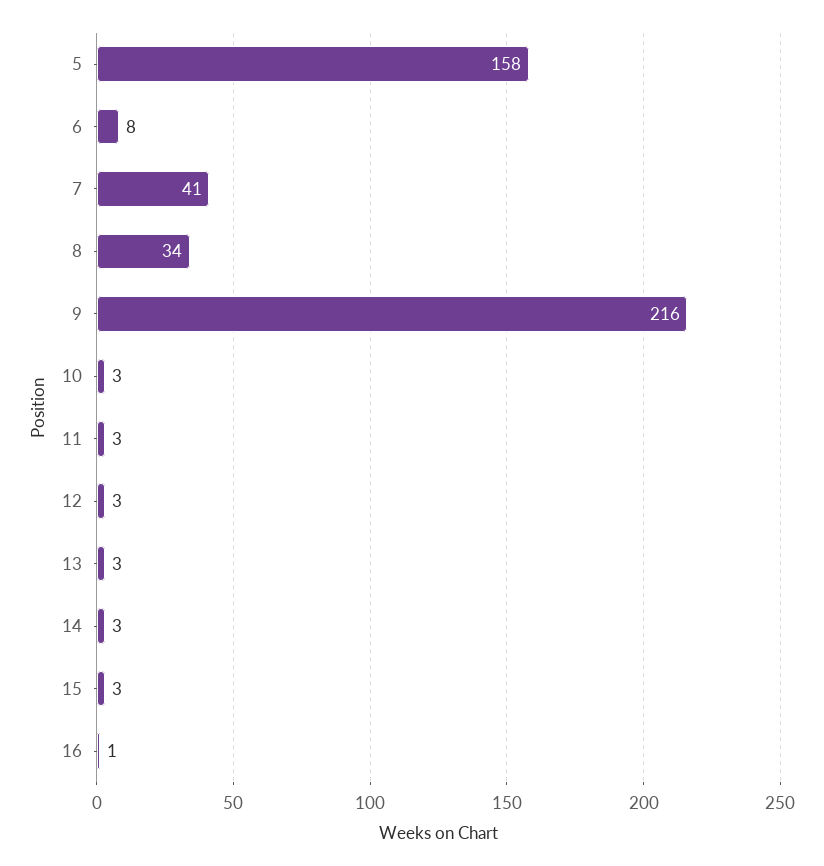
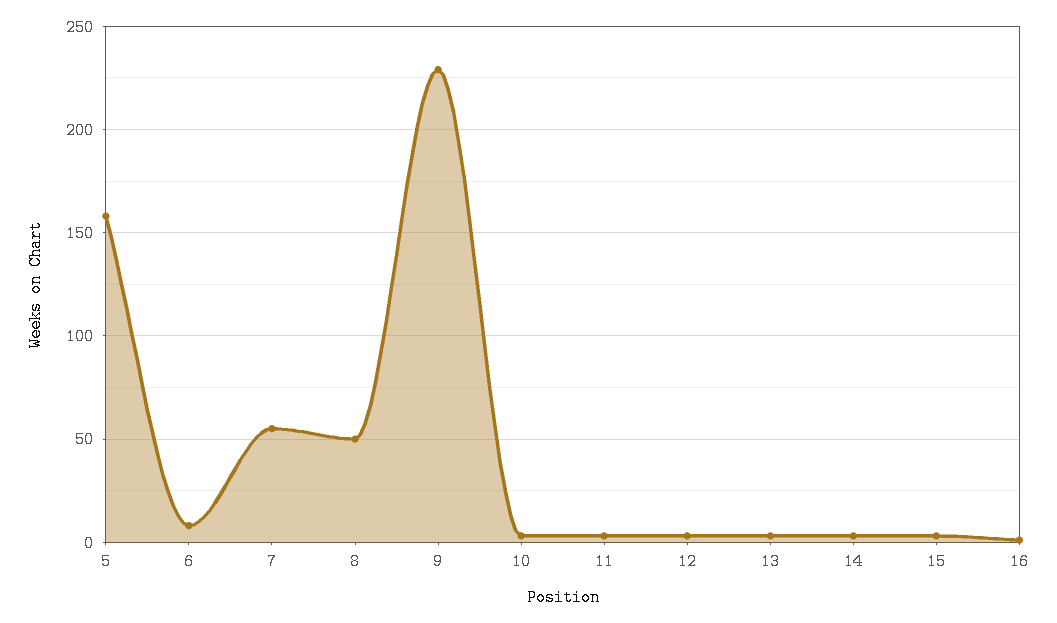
7: 41 -> 55
8: 34 -> 50
9: 216 -> 230

